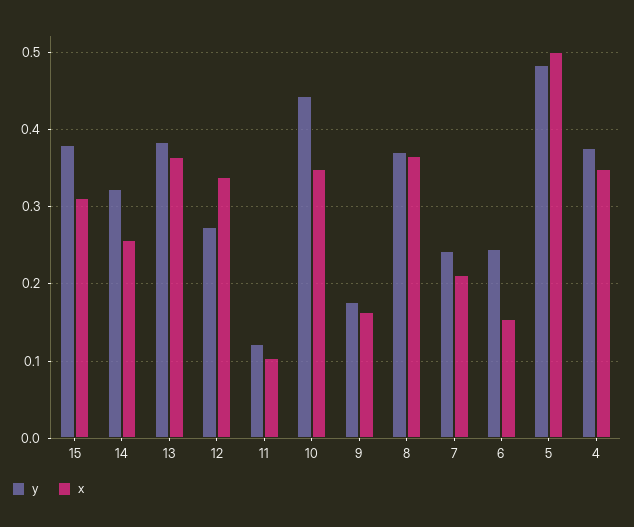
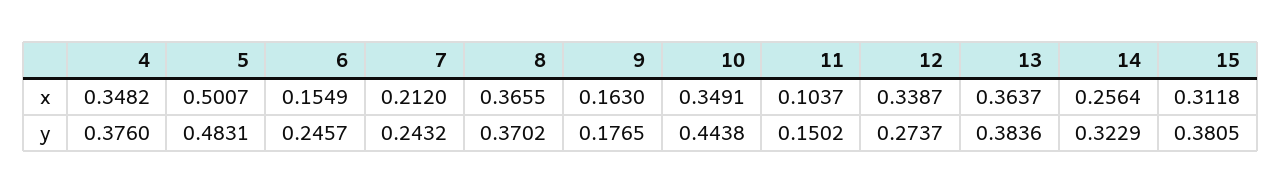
y, 11: 0.12 -> 0.1502

